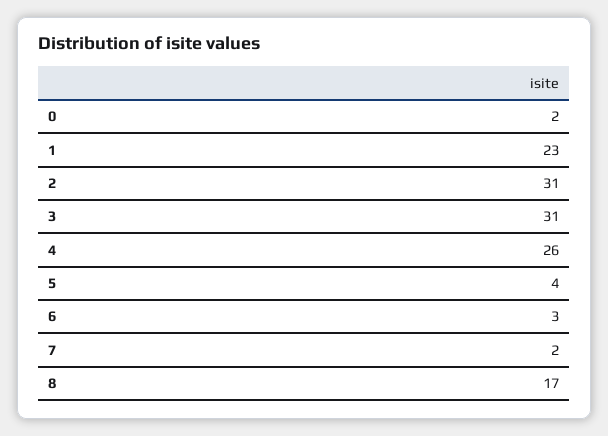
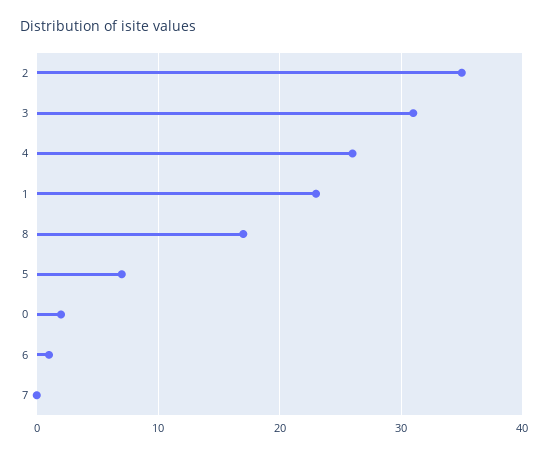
2: 31 -> 35
5: 4 -> 7
6: 3 -> 1
7: 2 -> 0

